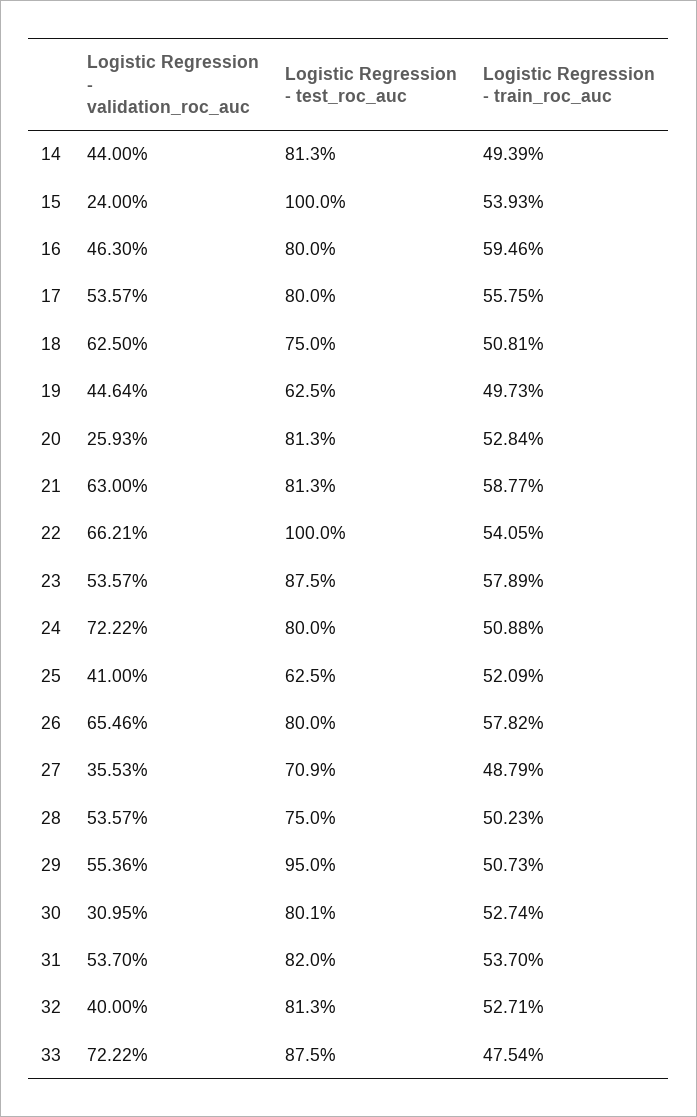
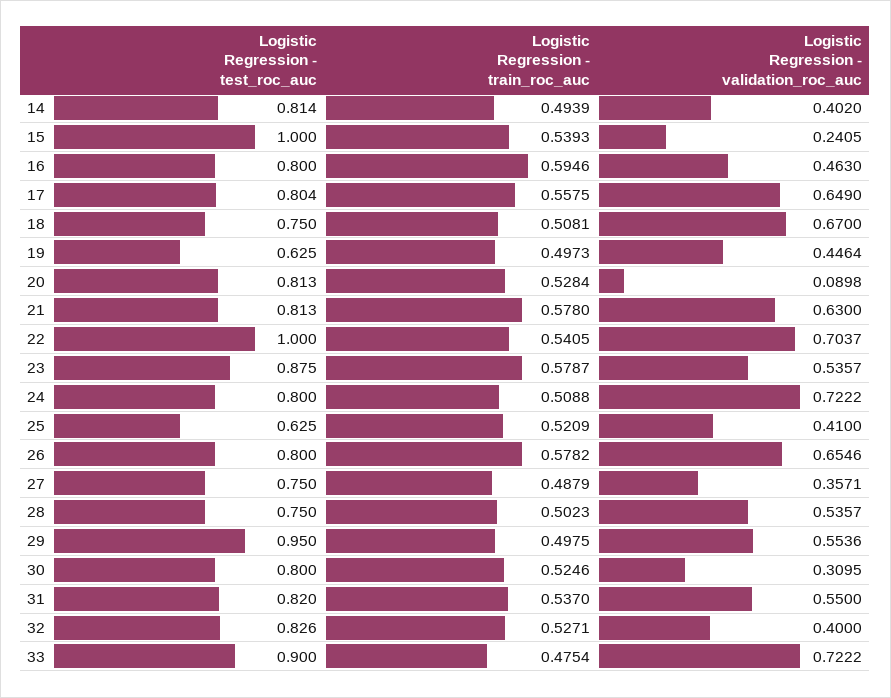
Logistic Regression - validation_roc_auc, 14: 0.44 -> 0.402
Logistic Regression - test_roc_auc, 14: 0.813 -> 0.814
Logistic Regression - validation_roc_auc, 15: 0.24 -> 0.2405
Logistic Regression - validation_roc_auc, 17: 0.5357 -> 0.649
Logistic Regression - test_roc_auc, 17: 0.8 -> 0.804
Logistic Regression - validation_roc_auc, 18: 0.625 -> 0.67
Logistic Regression - validation_roc_auc, 20: 0.2593 -> 0.0898
Logistic Regression - train_roc_auc, 21: 0.5877 -> 0.578
Logistic Regression - validation_roc_auc, 22: 0.6621 -> 0.7037
Logistic Regression - train_roc_auc, 23: 0.5789 -> 0.5787
Logistic Regression - validation_roc_auc, 27: 0.3553 -> 0.3571
Logistic Regression - test_roc_auc, 27: 0.709 -> 0.75
Logistic Regression - train_roc_auc, 29: 0.5073 -> 0.4975
Logistic Regression - test_roc_auc, 30: 0.801 -> 0.8
Logistic Regression - train_roc_auc, 30: 0.5274 -> 0.5246
Logistic Regression - validation_roc_auc, 31: 0.537 -> 0.55
Logistic Regression - test_roc_auc, 32: 0.813 -> 0.826
Logistic Regression - test_roc_auc, 33: 0.875 -> 0.9

